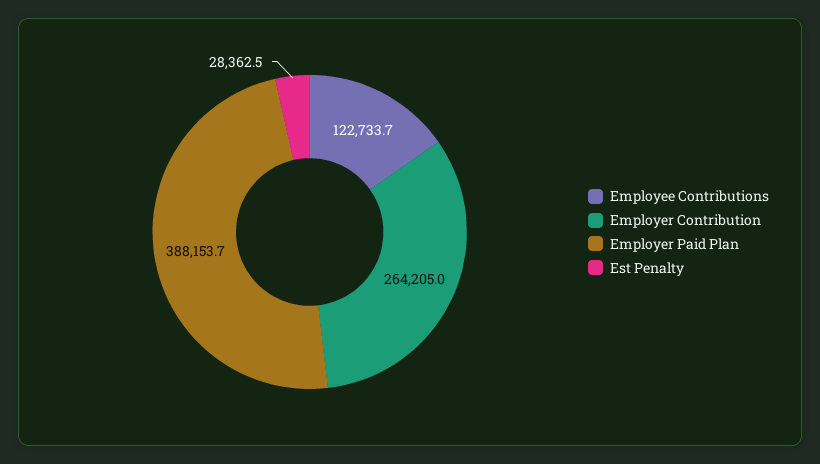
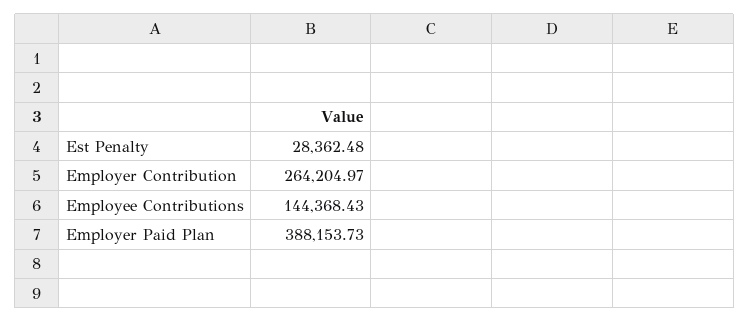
Employee Contributions: 122733.7 -> 144368.43

